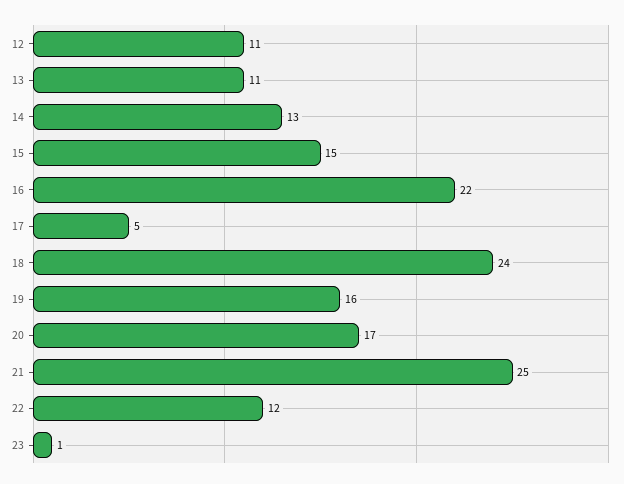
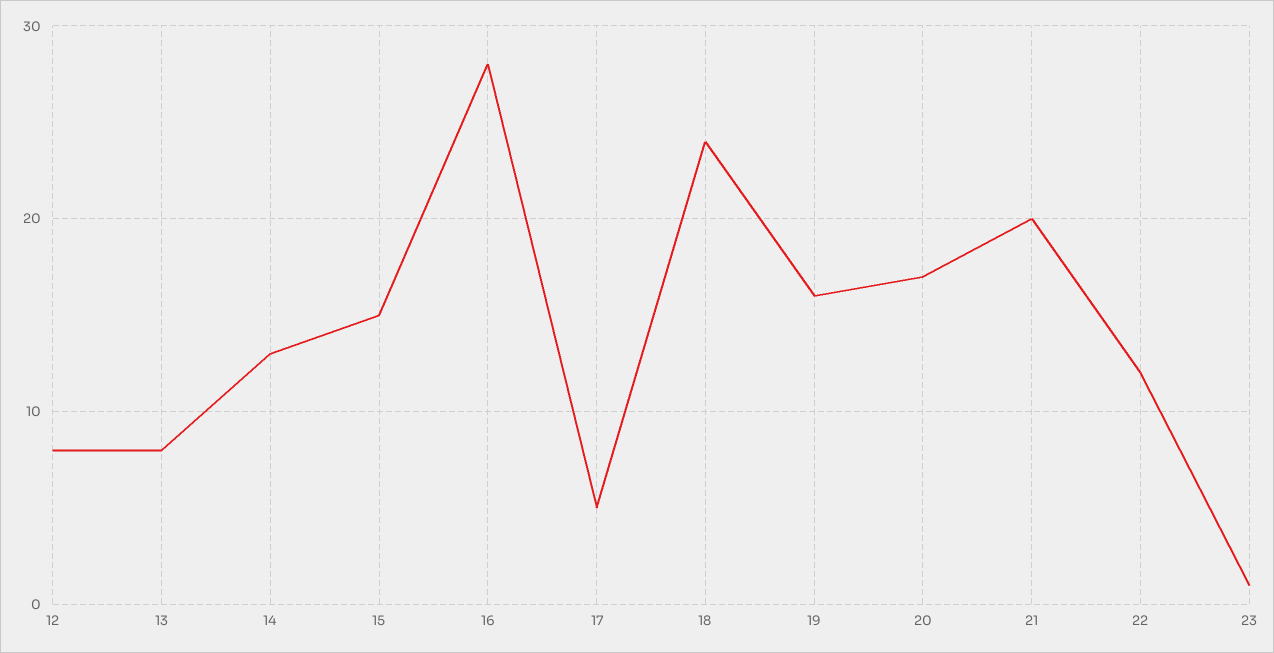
12: 11 -> 8
13: 11 -> 8
16: 22 -> 28
21: 25 -> 20

